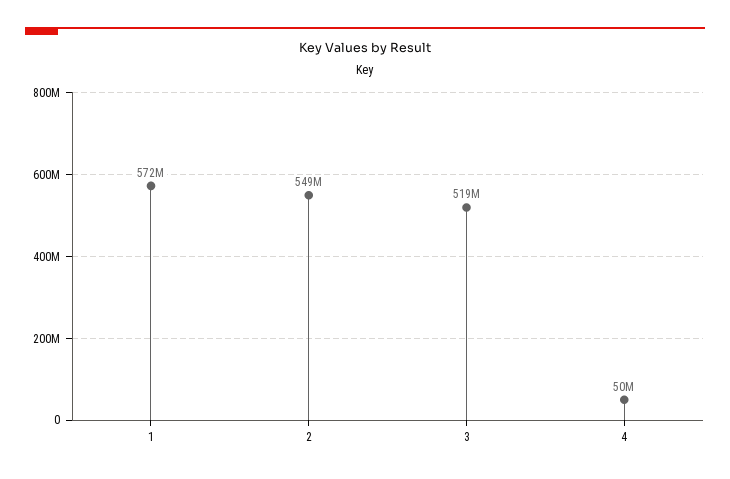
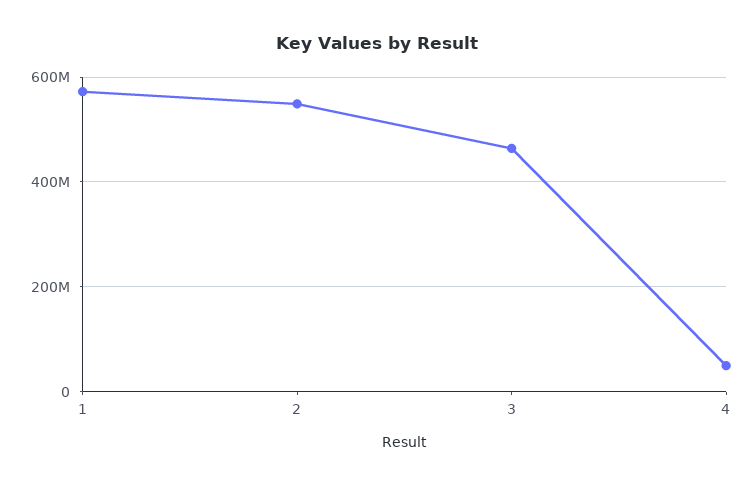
3: 519000000 -> 460000000

